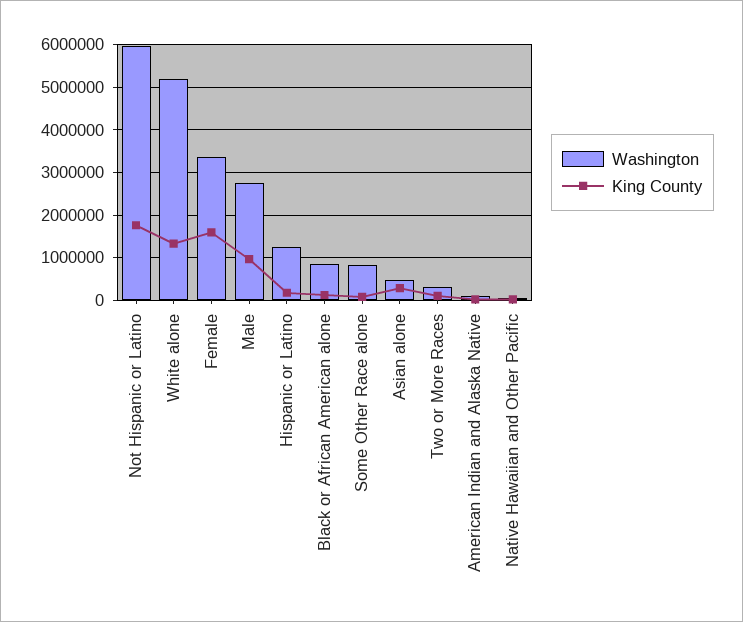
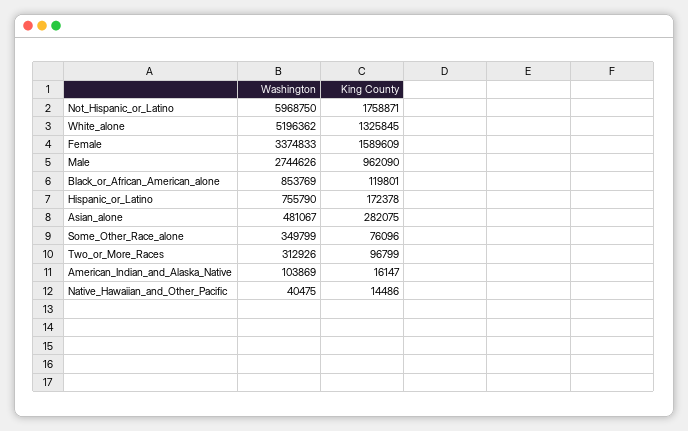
Washington, Hispanic or Latino: 1200000 -> 755790
Washington, Some Other Race alone: 800000 -> 349799

